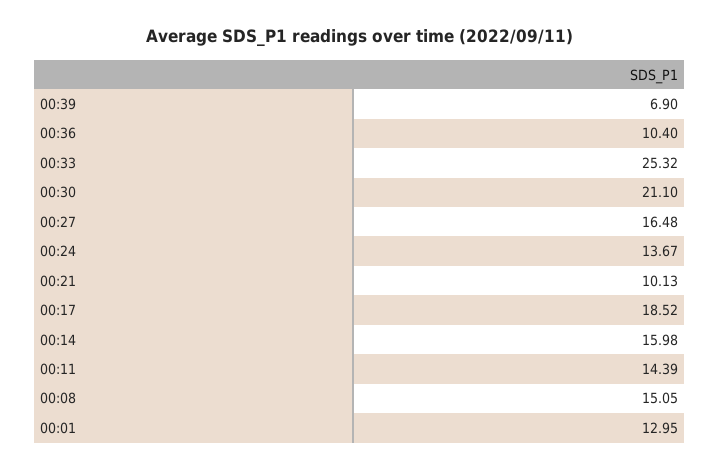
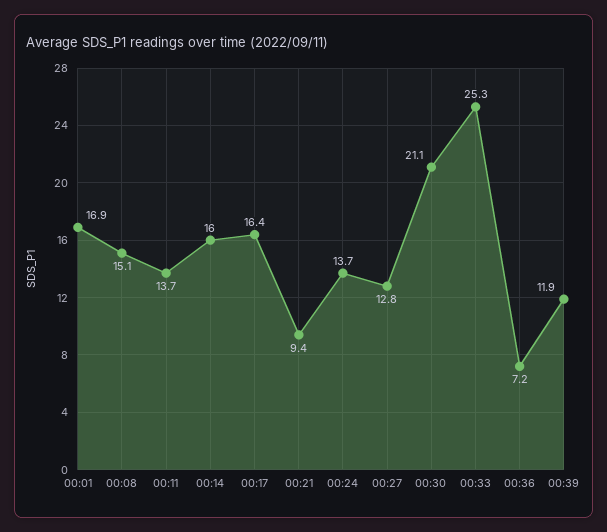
00:39: 6.9 -> 11.9
00:36: 10.4 -> 7.2
00:27: 16.48 -> 12.8
00:21: 10.13 -> 9.4
00:17: 18.52 -> 16.4
00:11: 14.39 -> 13.7
00:01: 12.95 -> 16.9

